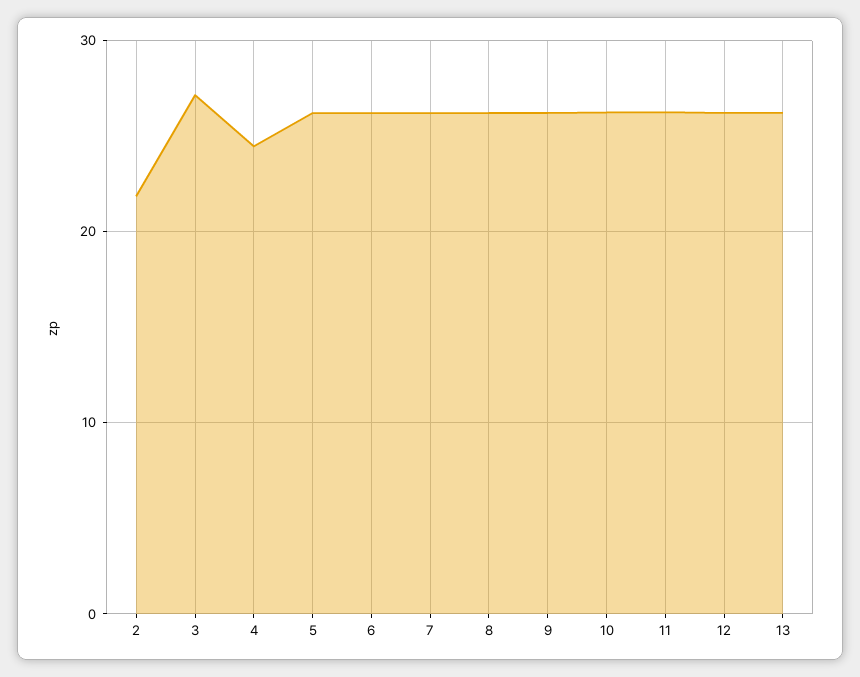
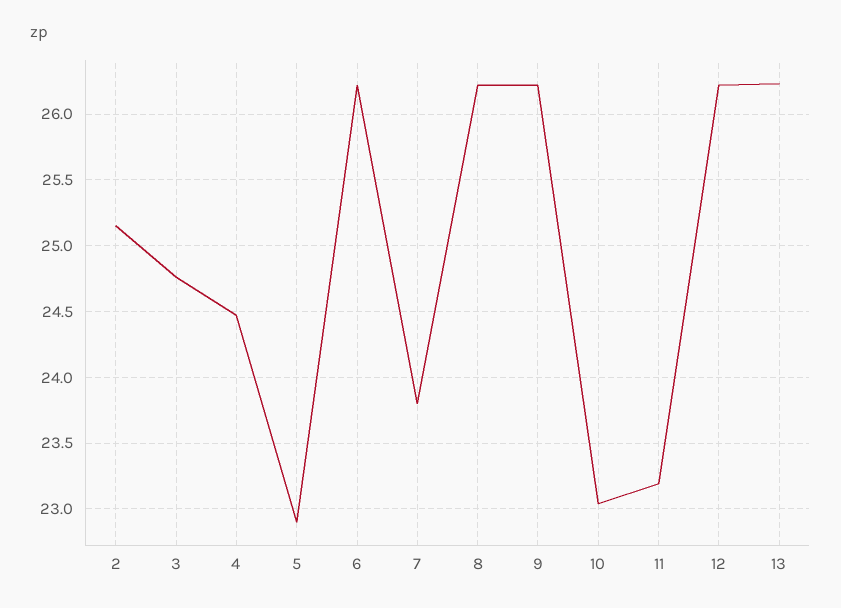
2: 22 -> 25.15
3: 27 -> 24.75
5: 26 -> 22.9
7: 26 -> 23.8
10: 26 -> 23.05
11: 26 -> 23.2

